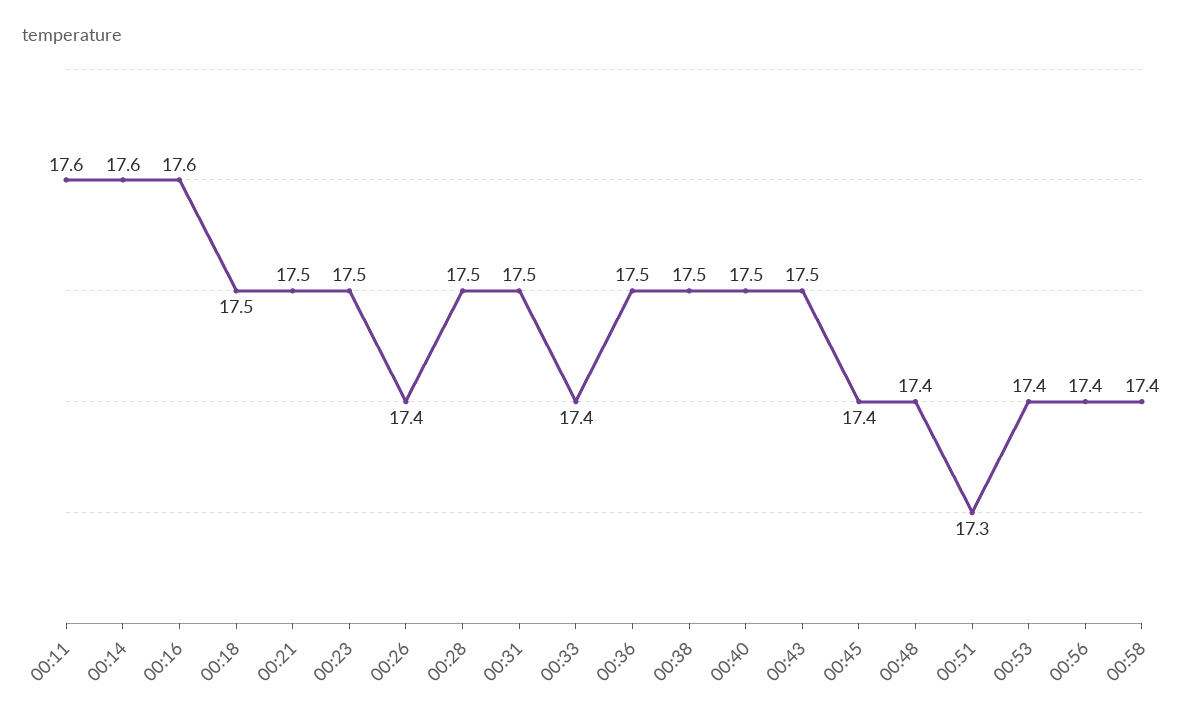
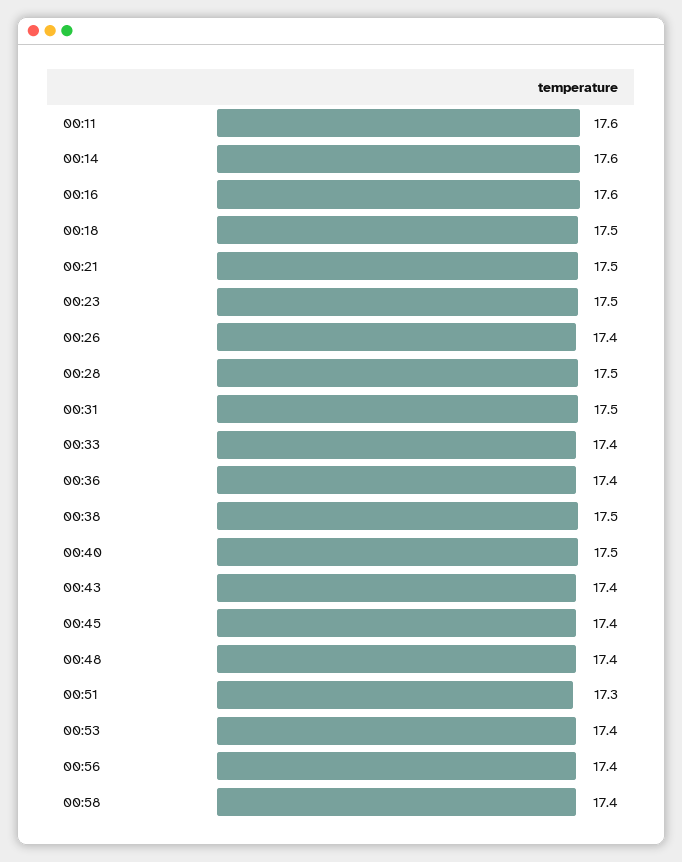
00:36: 17.5 -> 17.4
00:43: 17.5 -> 17.4

